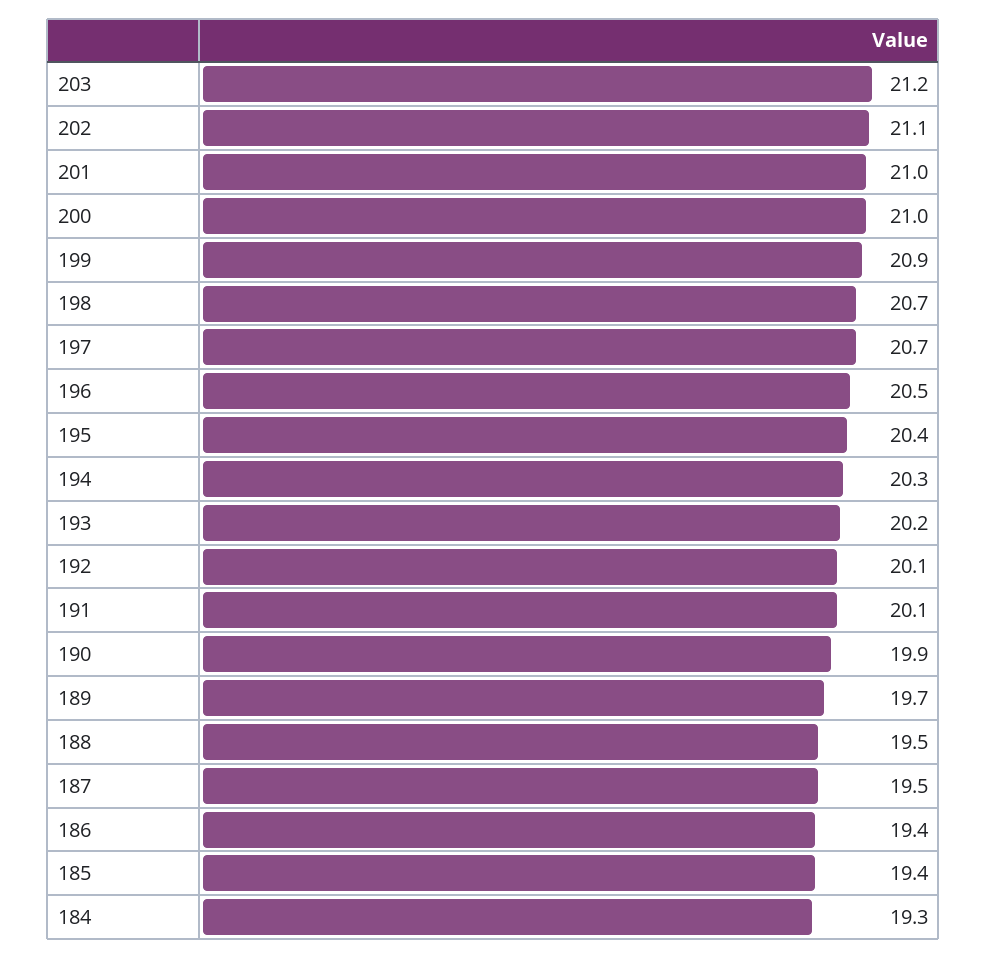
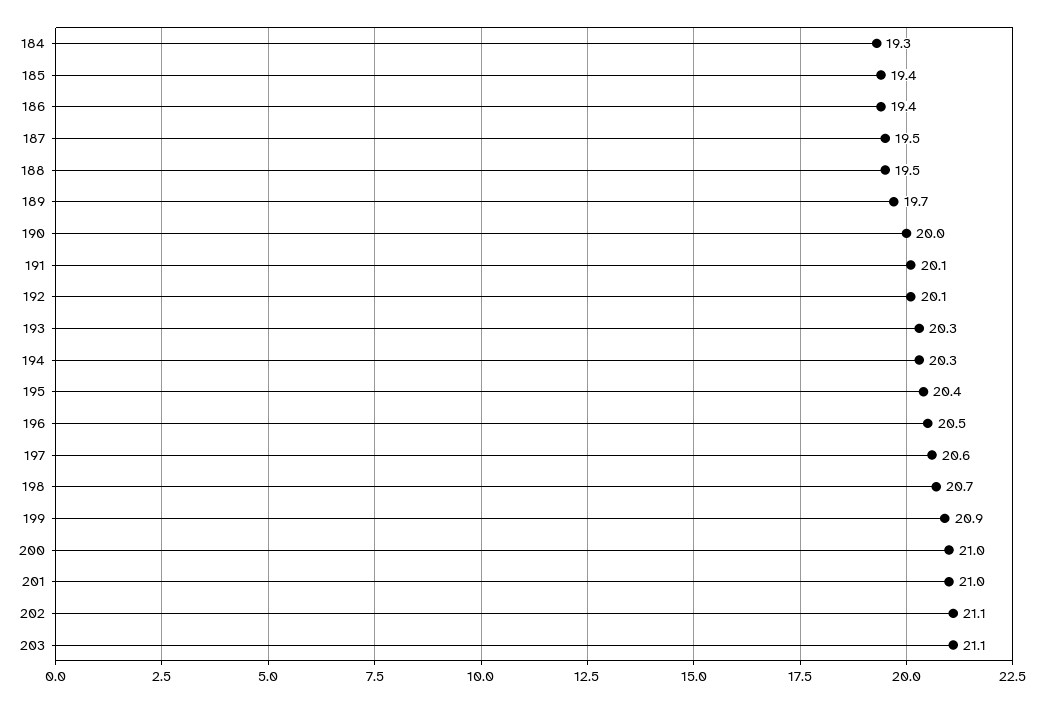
203: 21.2 -> 21.1
197: 20.7 -> 20.6
193: 20.2 -> 20.3
190: 19.9 -> 20

